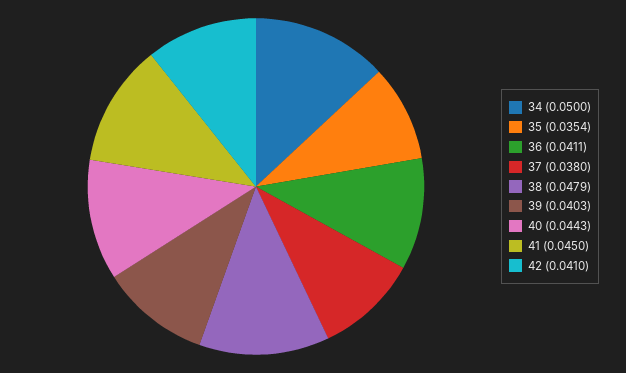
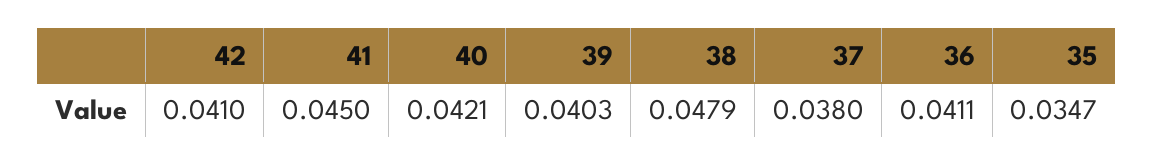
34: 0.05 -> none
35: 0.0354 -> 0.0347
40: 0.0443 -> 0.0421

